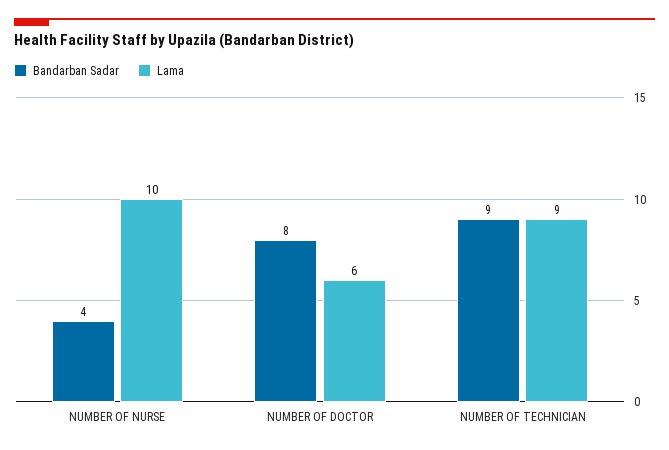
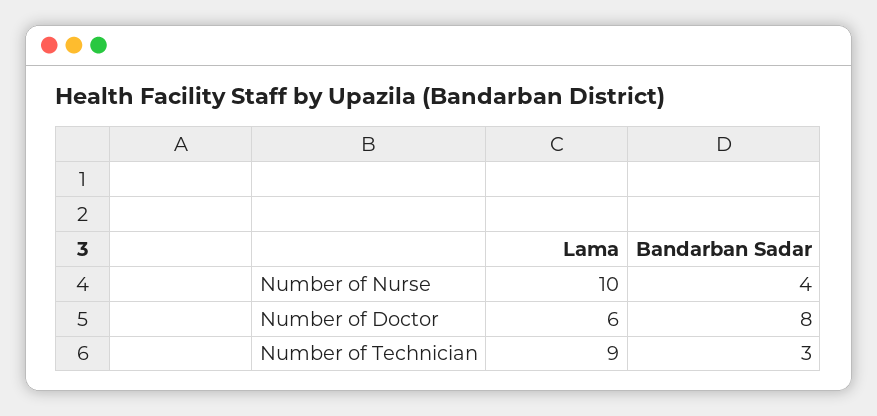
Bandarban Sadar, NUMBER OF TECHNICIAN: 9 -> 3

